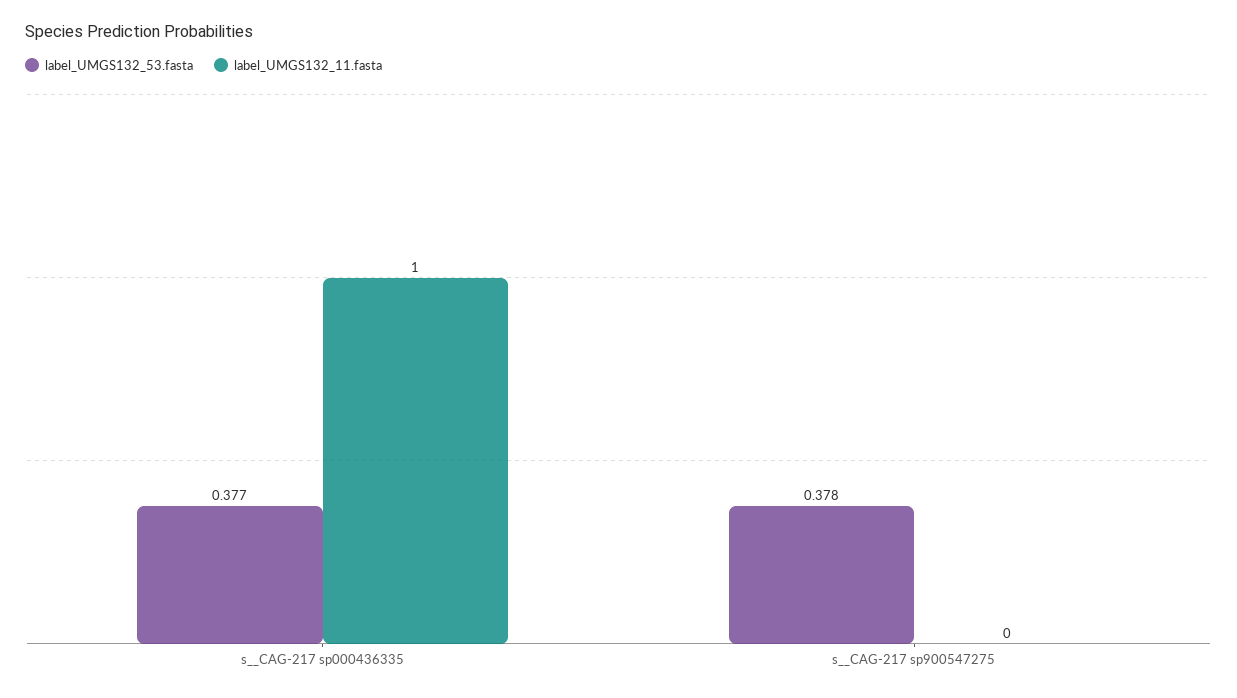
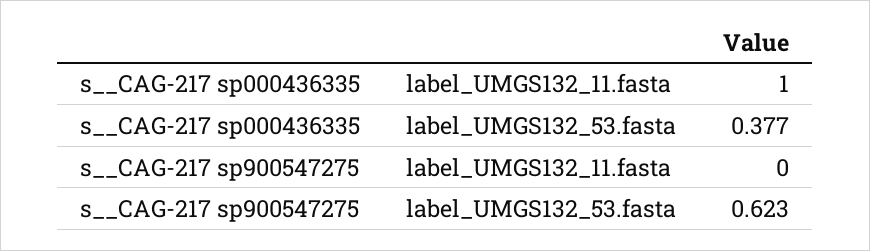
label_UMGS132_53.fasta, s__CAG-217 sp900547275: 0.378 -> 0.623

